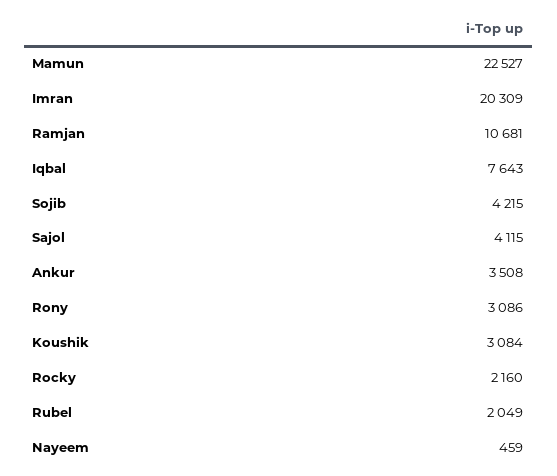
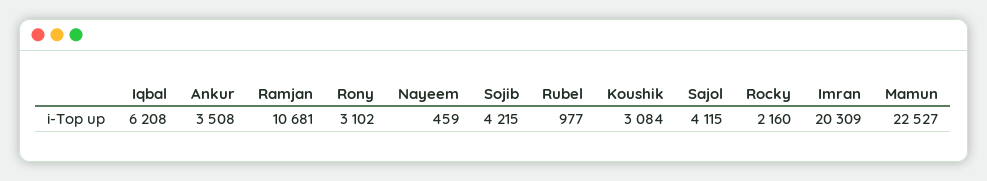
Iqbal: 7643 -> 6208
Rony: 3086 -> 3102
Rubel: 2049 -> 977

